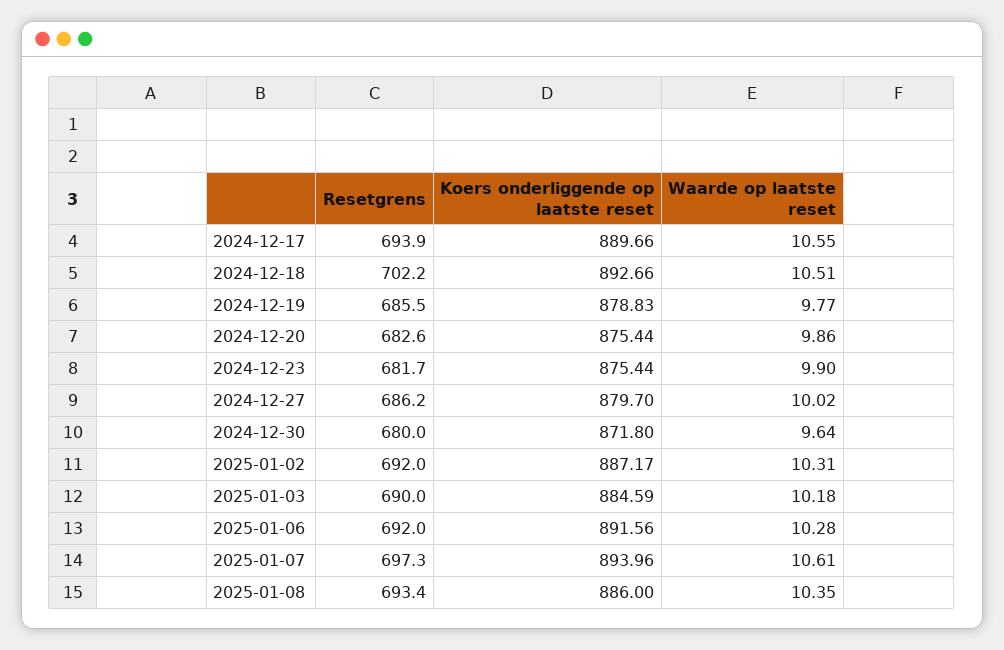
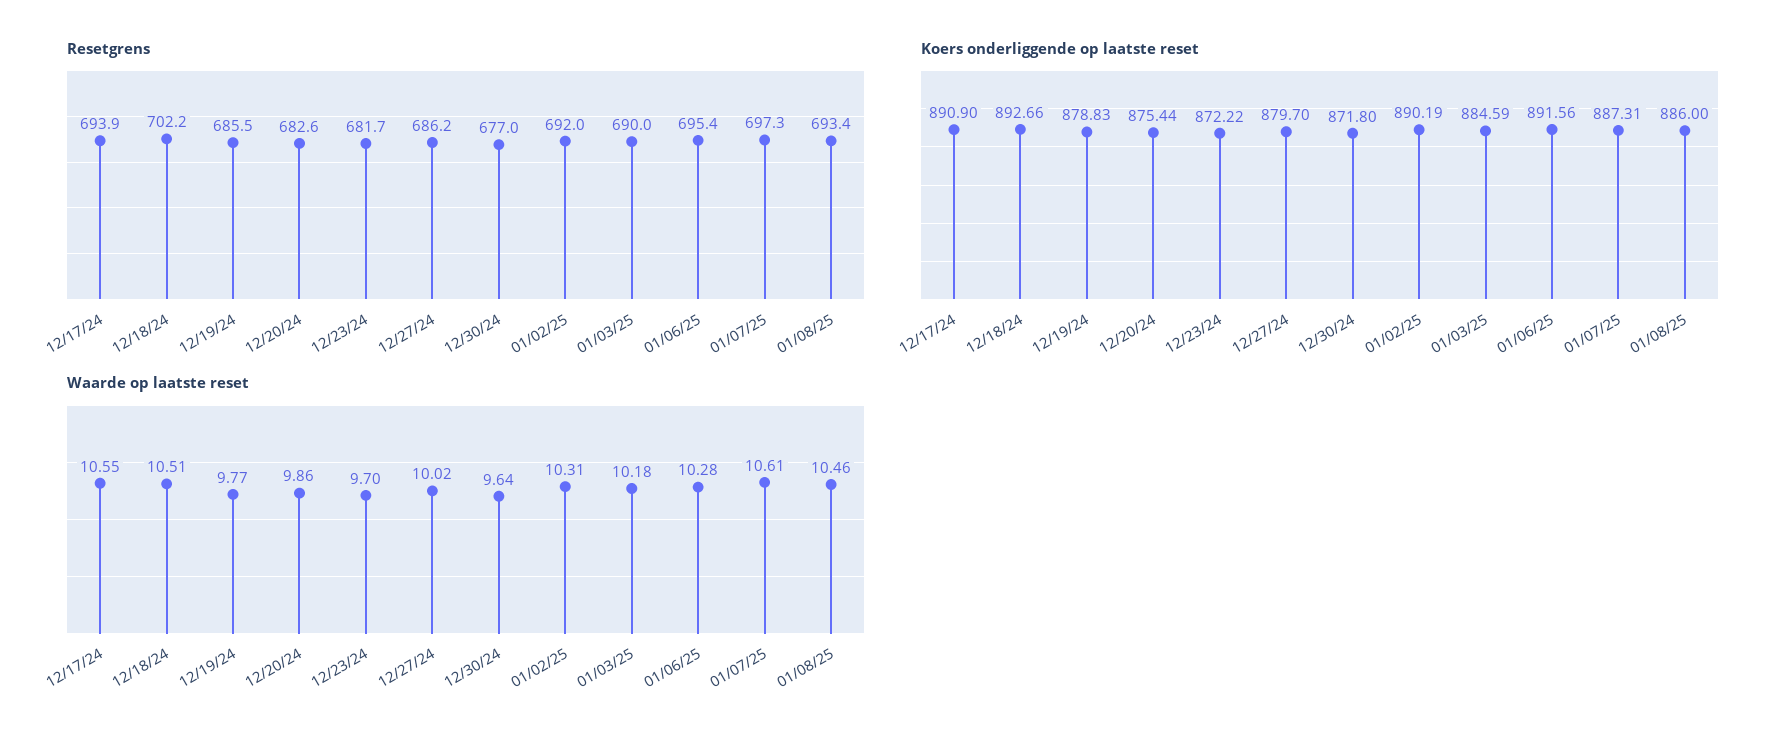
Koers onderliggende op laatste reset, 2024-12-17: 889.66 -> 890.9
Koers onderliggende op laatste reset, 2024-12-23: 875.44 -> 872.22
Waarde op laatste reset, 2024-12-23: 9.9 -> 9.7
Resetgrens, 2024-12-30: 680 -> 677
Koers onderliggende op laatste reset, 2025-01-02: 887.17 -> 890.19
Resetgrens, 2025-01-06: 692 -> 695.4
Koers onderliggende op laatste reset, 2025-01-07: 893.96 -> 887.31
Waarde op laatste reset, 2025-01-08: 10.35 -> 10.46

